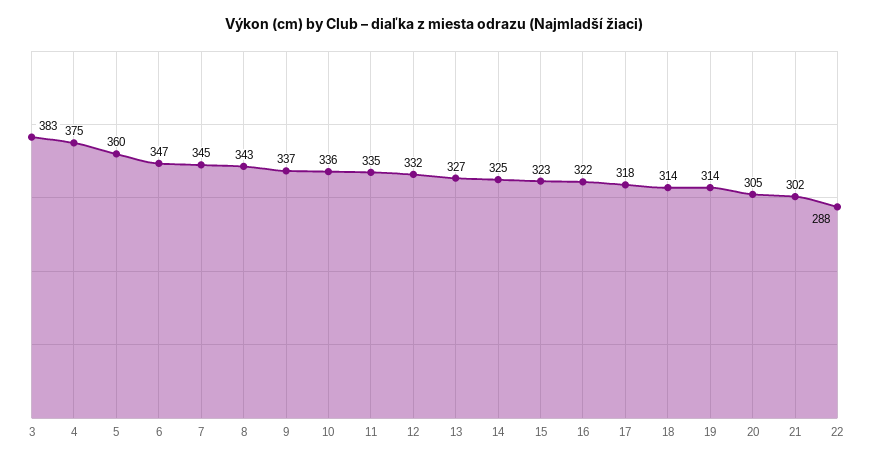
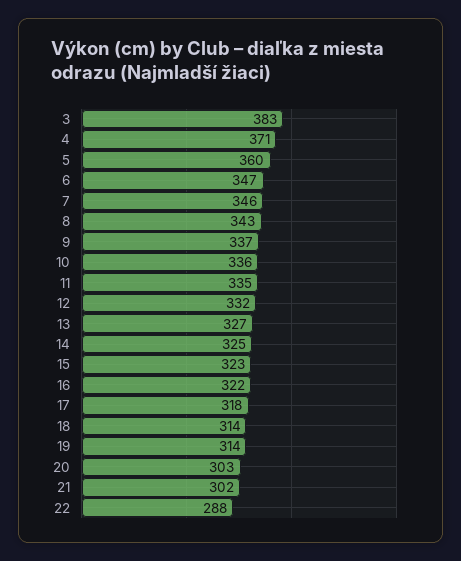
4: 375 -> 371
7: 345 -> 346
20: 305 -> 303

